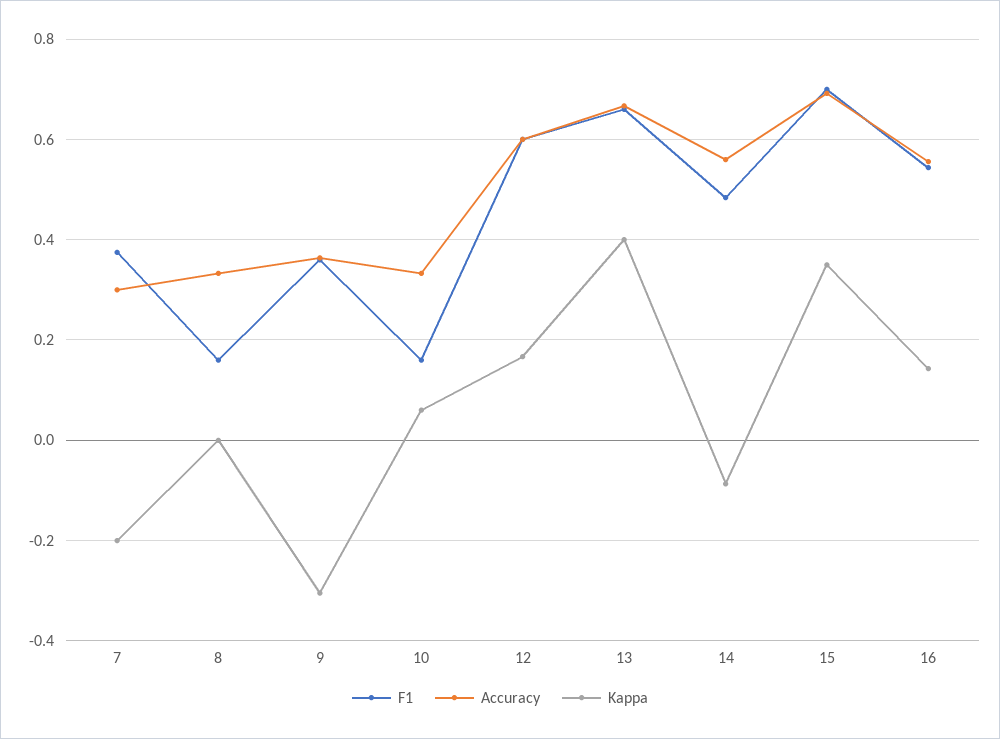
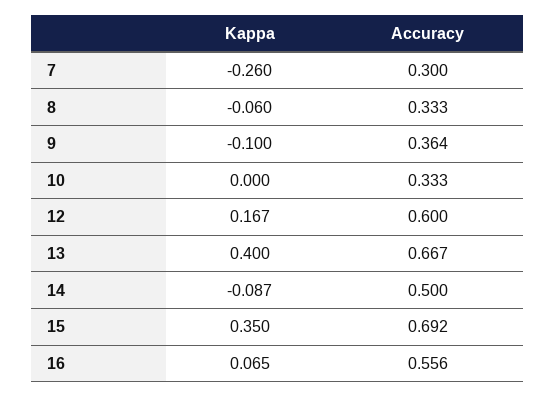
F1, 7: 0.38 -> none
Kappa, 7: -0.2 -> -0.26
F1, 8: 0.16 -> none
Kappa, 8: 0 -> -0.06
F1, 9: 0.36 -> none
Kappa, 9: -0.3 -> -0.1
F1, 10: 0.16 -> none
Kappa, 10: 0.06 -> 0
F1, 12: 0.6 -> none
F1, 13: 0.66 -> none
F1, 14: 0.48 -> none
Accuracy, 14: 0.56 -> 0.5
F1, 15: 0.7 -> none
F1, 16: 0.54 -> none
Kappa, 16: 0.14 -> 0.065

